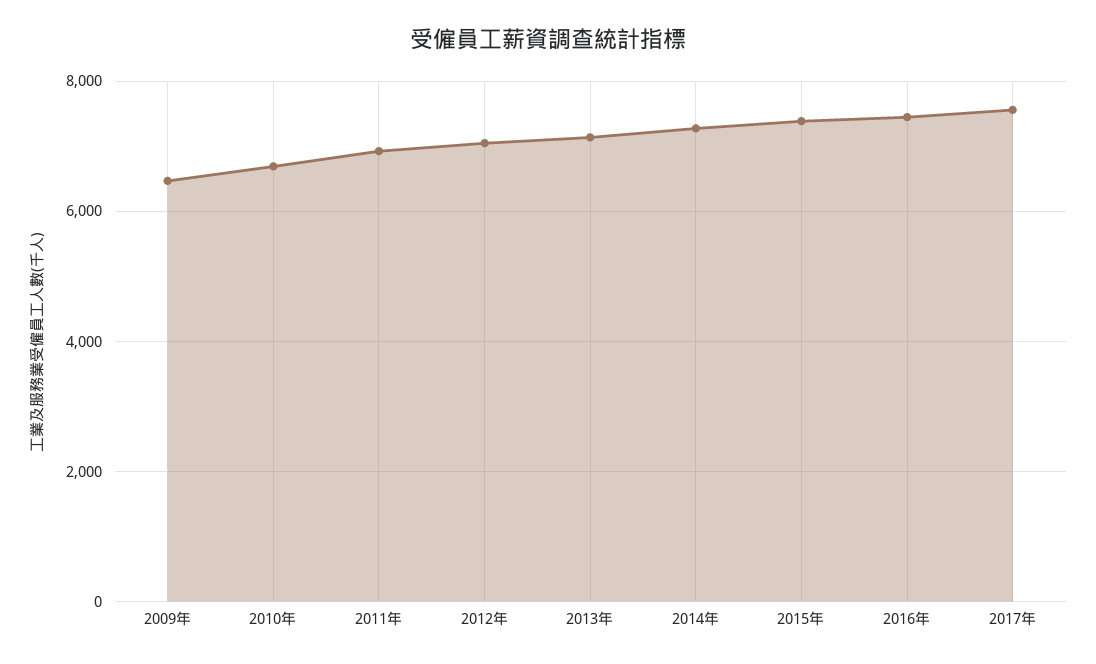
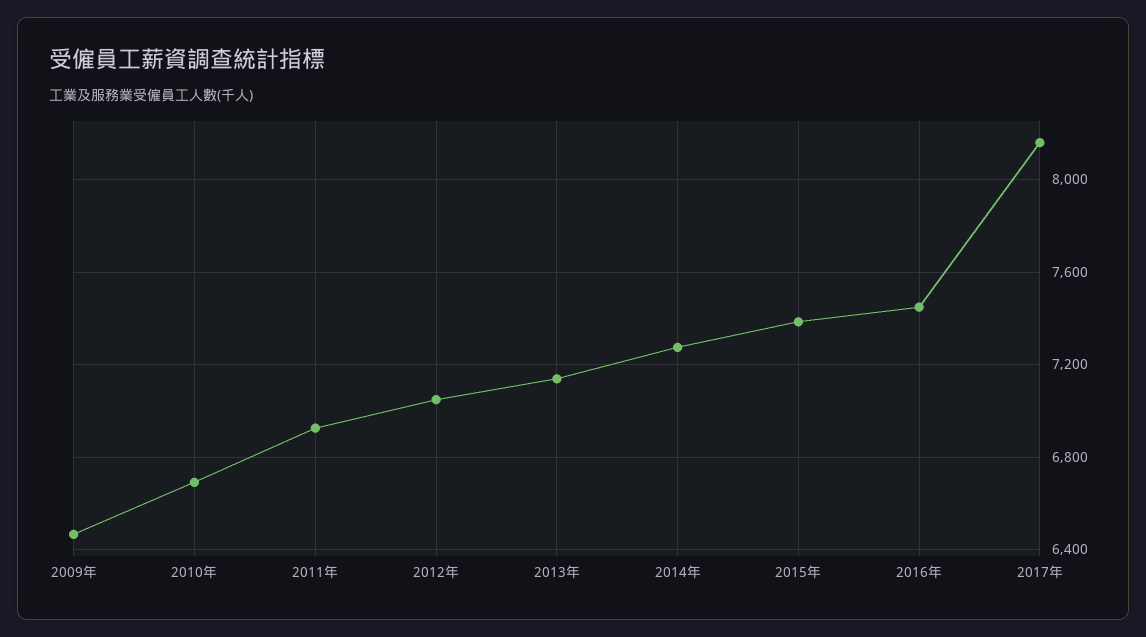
2017年: 7600 -> 8150

